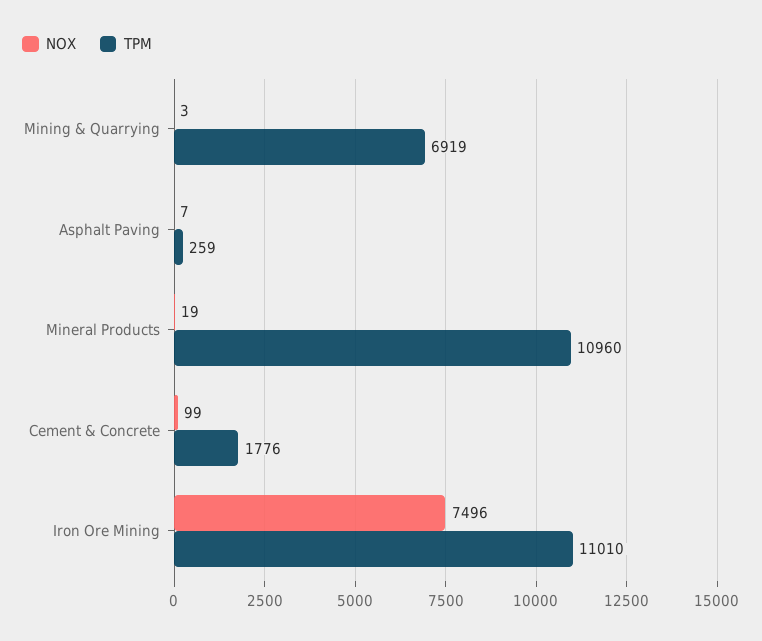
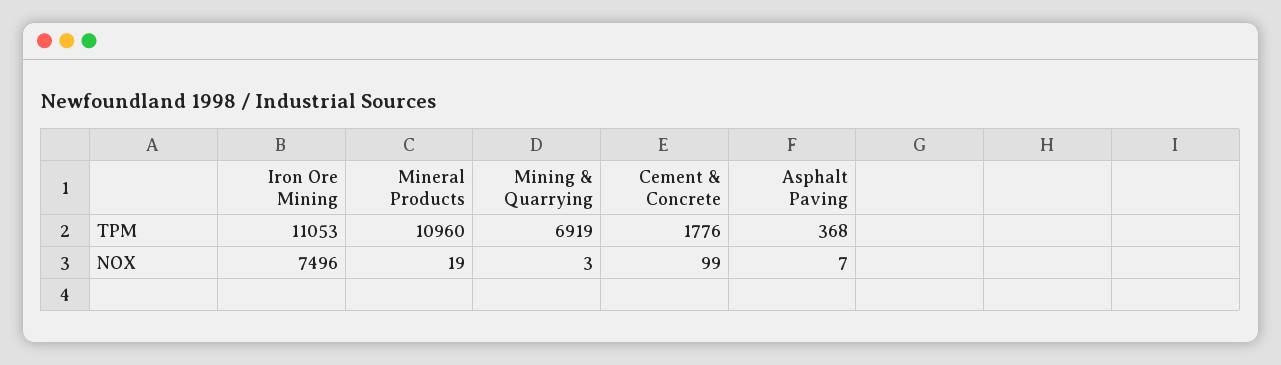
TPM, Asphalt Paving: 259 -> 368
TPM, Iron Ore Mining: 11010 -> 11053

